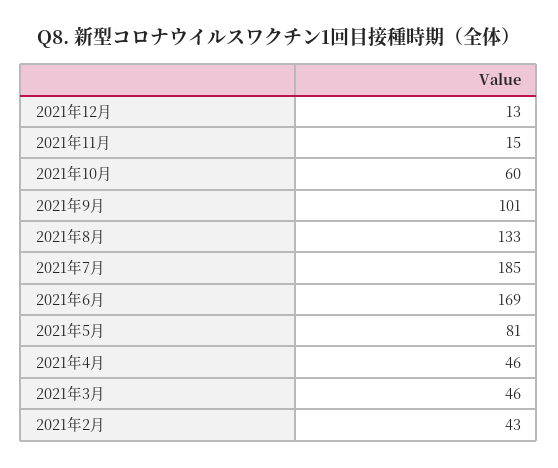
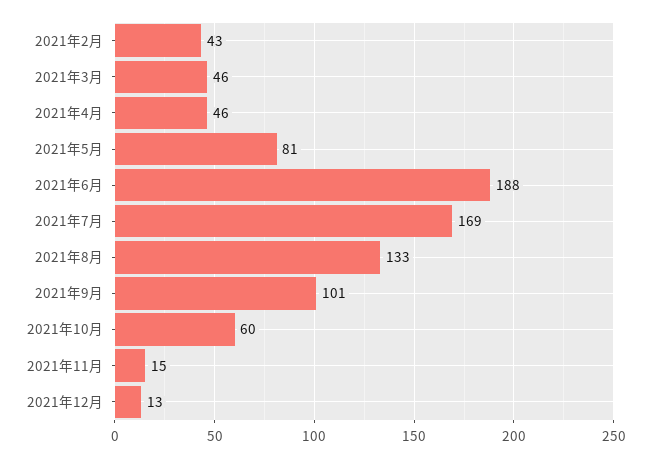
2021年7月: 185 -> 169
2021年6月: 169 -> 188

